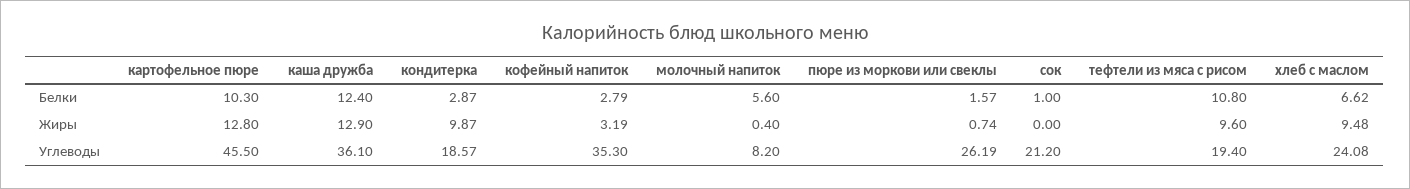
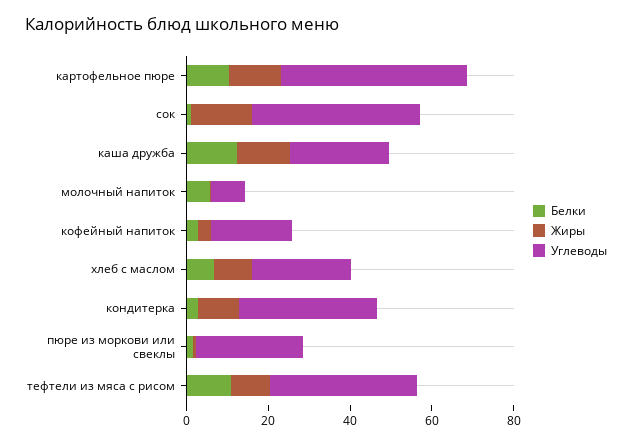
Жиры, сок: 0 -> 15
Углеводы, каша дружба: 36.1 -> 25
Углеводы, кондитерка: 18.57 -> 35
Углеводы, кофейный напиток: 35.3 -> 20
Углеводы, сок: 21.2 -> 40
Углеводы, тефтели из мяса с рисом: 19.4 -> 35

